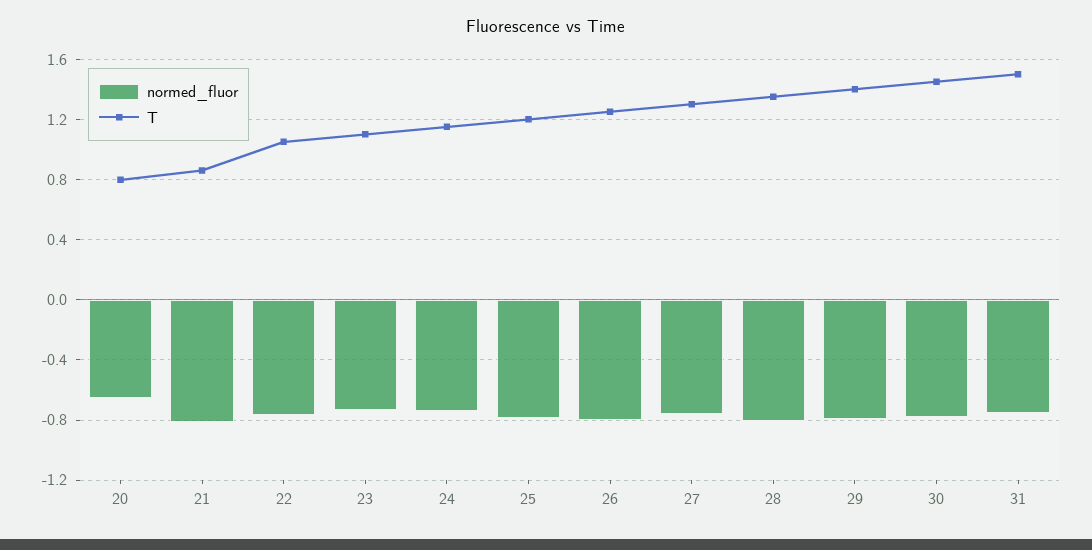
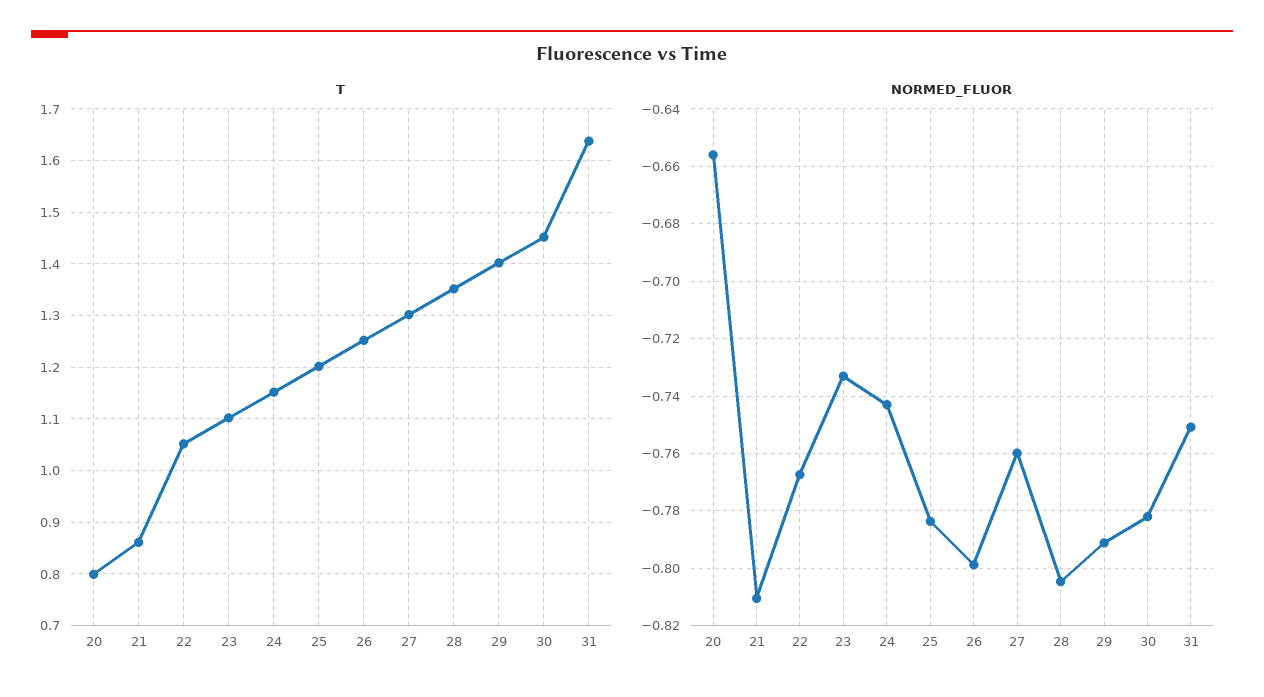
T, 31: 1.5 -> 1.64

